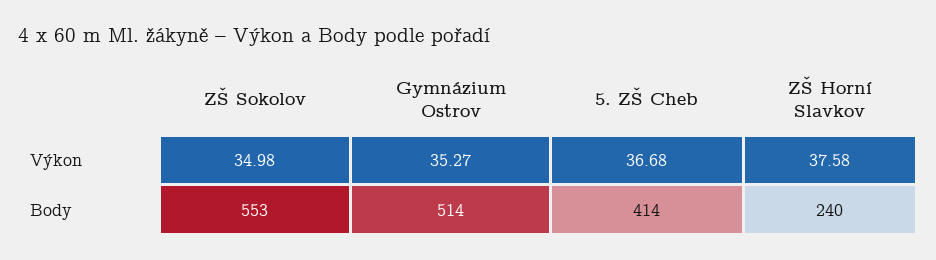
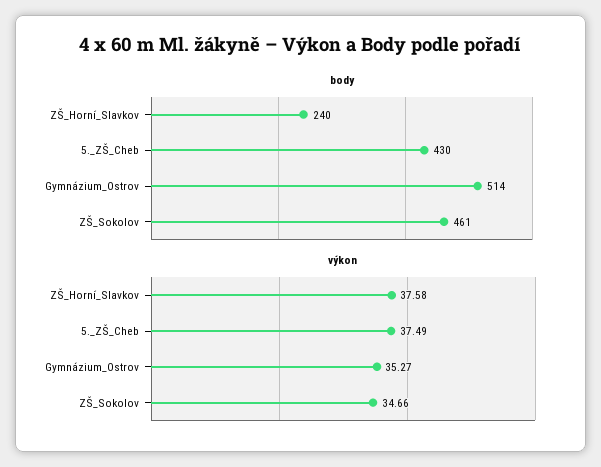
Výkon, ZŠ Sokolov: 34.98 -> 34.66
Výkon, 5. ZŠ Cheb: 36.68 -> 37.49
Body, ZŠ Sokolov: 553 -> 461
Body, 5. ZŠ Cheb: 414 -> 430

